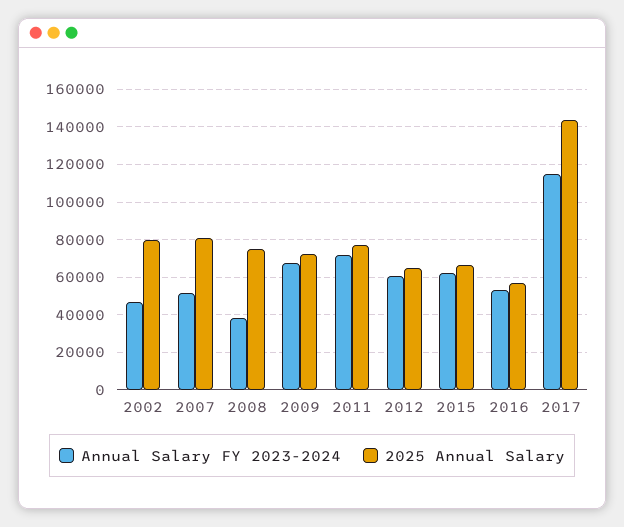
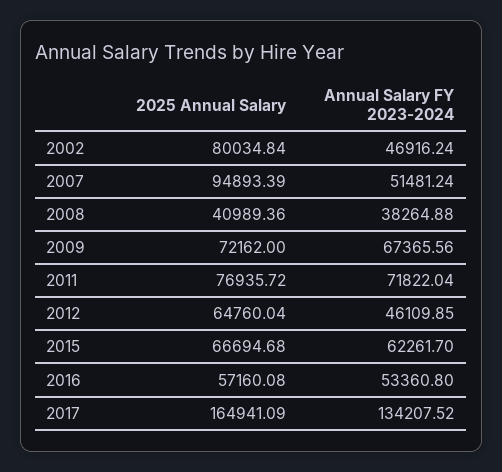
2025 Annual Salary, 2007: 80000 -> 94893.39
2025 Annual Salary, 2008: 75000 -> 40989.36
Annual Salary FY 2023-2024, 2012: 60000 -> 46109.85
Annual Salary FY 2023-2024, 2017: 115000 -> 134207.52
2025 Annual Salary, 2017: 145000 -> 164941.09

